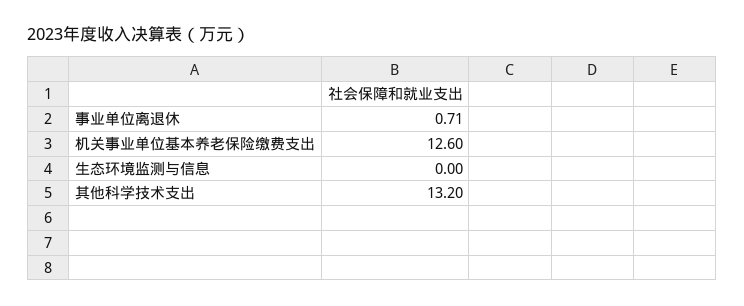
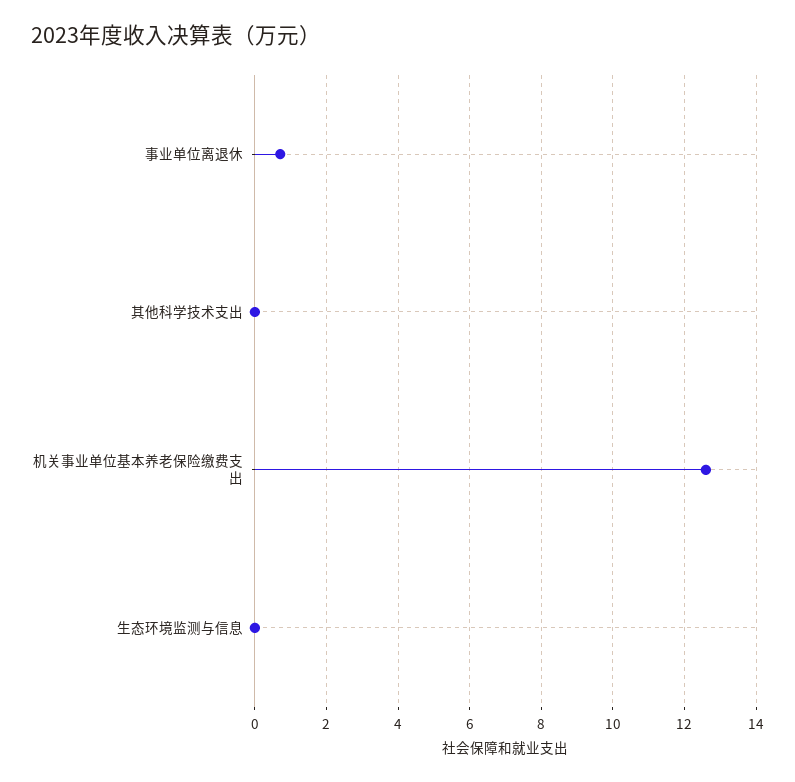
其他科学技术支出: 13.2 -> 0

